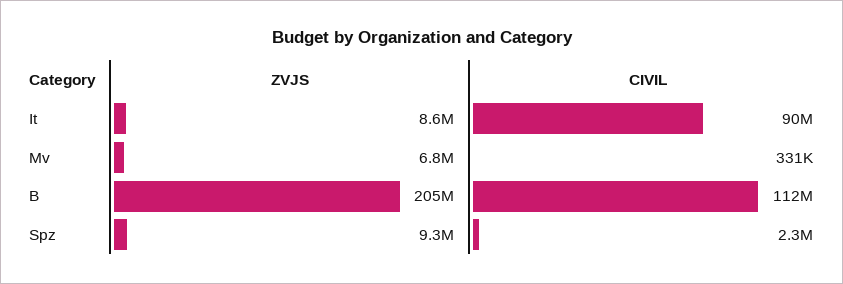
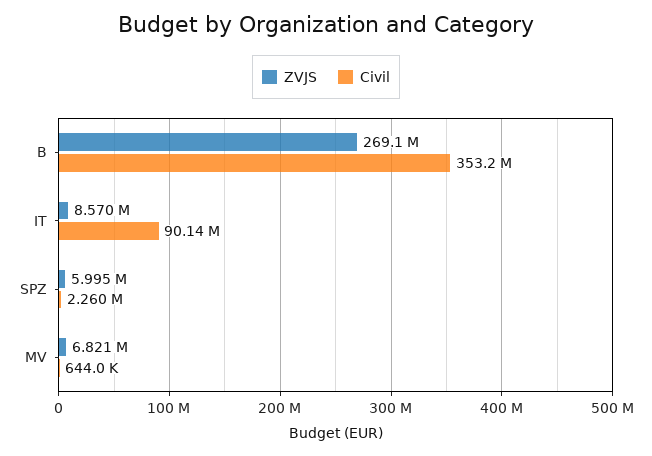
CIVIL, Mv: 331000 -> 644000
ZVJS, B: 205000000 -> 269100000
CIVIL, B: 112000000 -> 353200000
ZVJS, Spz: 9300000 -> 5995000

